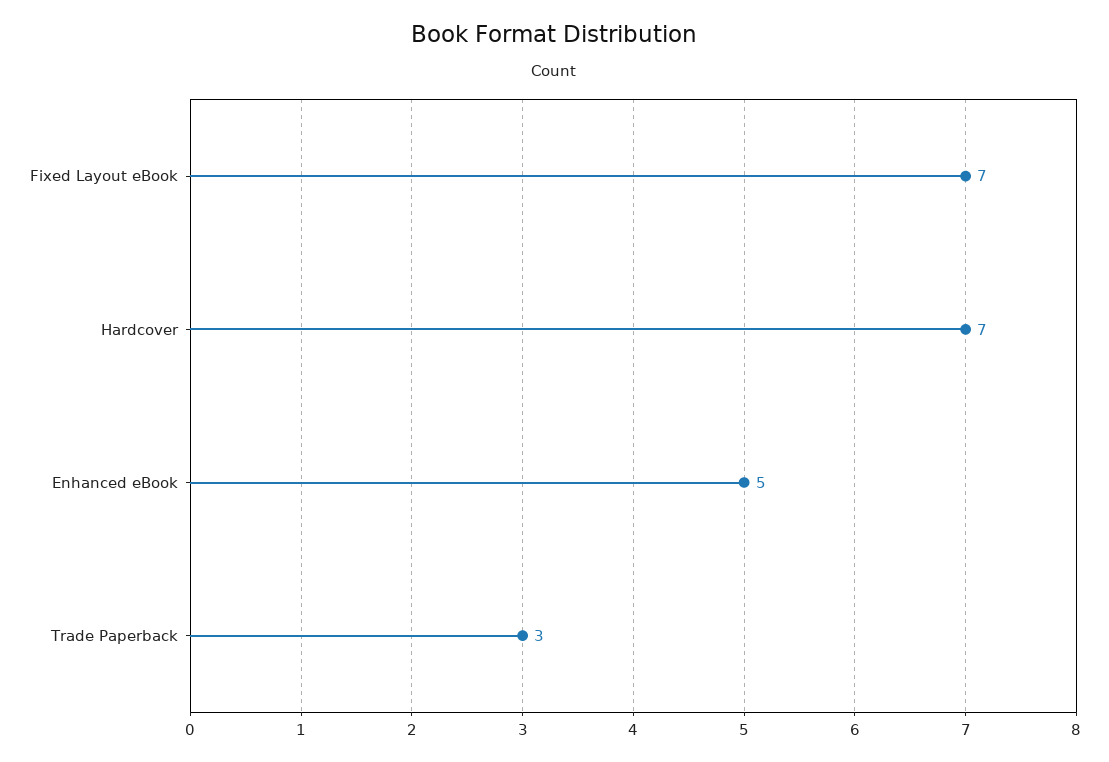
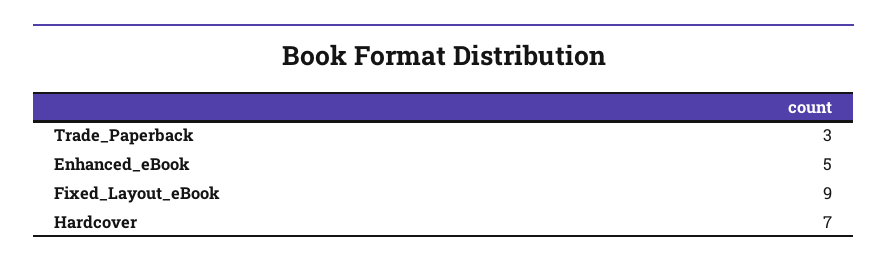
Fixed Layout eBook: 7 -> 9

